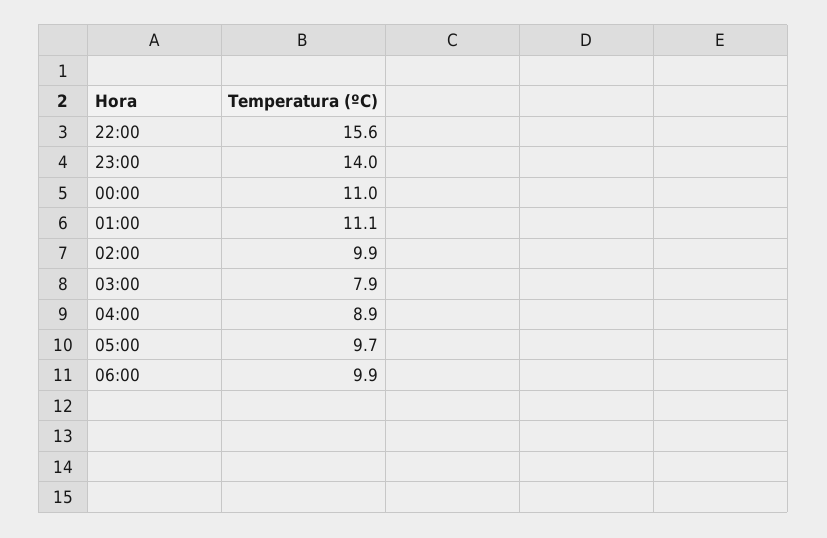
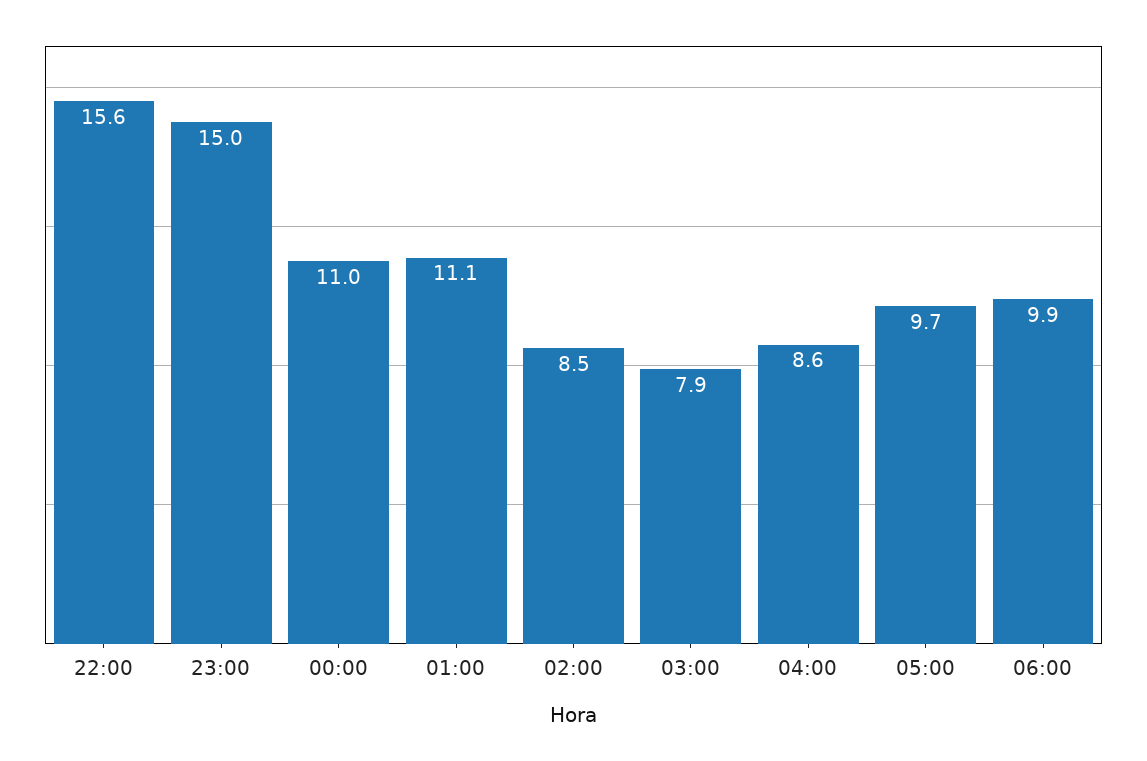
23:00: 14 -> 15
02:00: 9.9 -> 8.5
04:00: 8.9 -> 8.6

